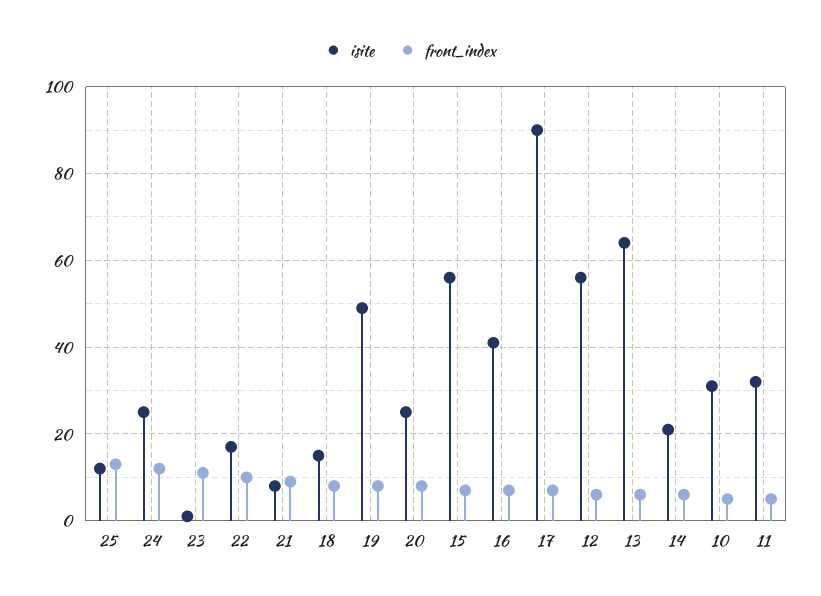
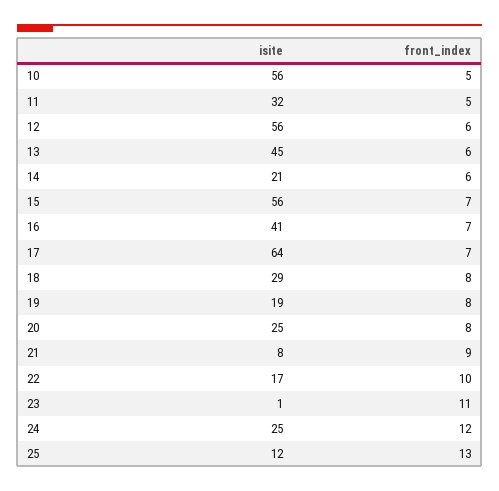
isite, 18: 15 -> 29
isite, 19: 50 -> 19
isite, 17: 90 -> 64
isite, 13: 65 -> 45
isite, 10: 30 -> 56

